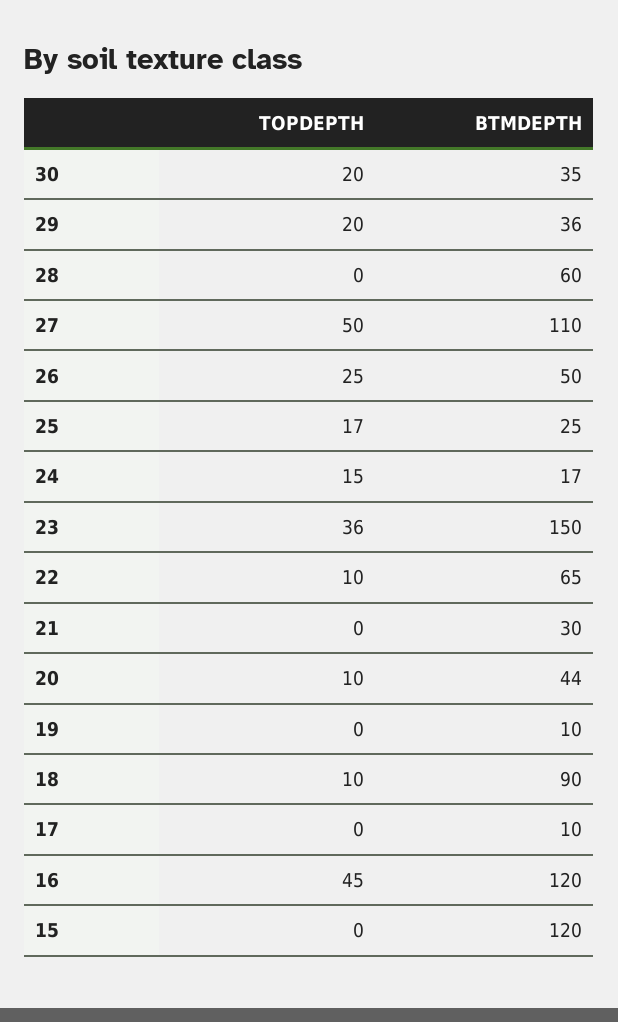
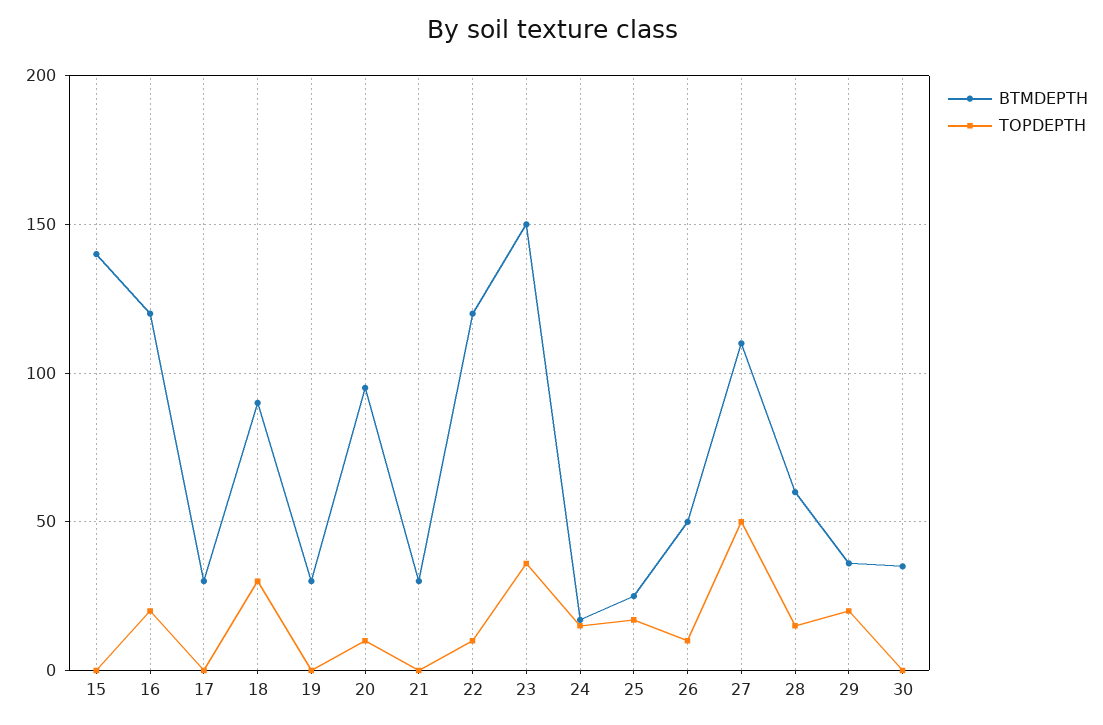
TOPDEPTH, 30: 20 -> 0
TOPDEPTH, 28: 0 -> 15
TOPDEPTH, 26: 25 -> 10
BTMDEPTH, 22: 65 -> 120
BTMDEPTH, 20: 44 -> 95
BTMDEPTH, 19: 10 -> 30
TOPDEPTH, 18: 10 -> 30
BTMDEPTH, 17: 10 -> 30
TOPDEPTH, 16: 45 -> 20
BTMDEPTH, 15: 120 -> 140

